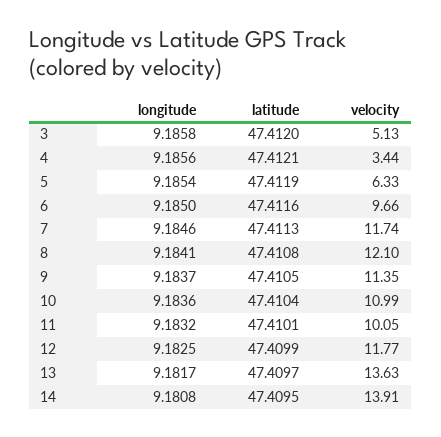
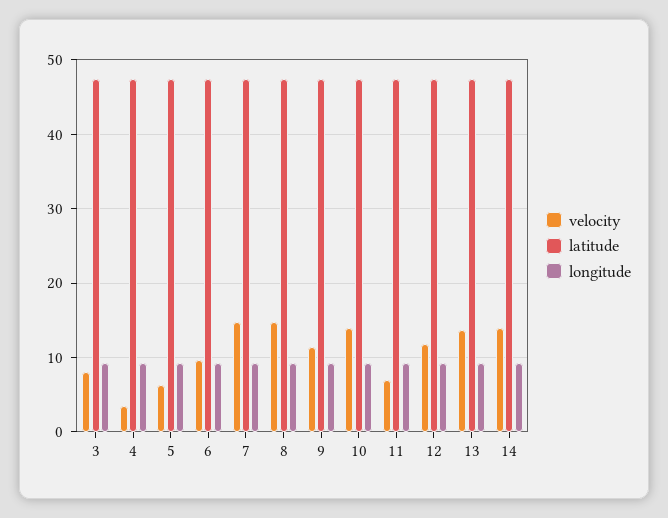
velocity, 3: 5.13 -> 8
velocity, 7: 11.74 -> 15
velocity, 8: 12.1 -> 15
velocity, 10: 10.99 -> 14
velocity, 11: 10.05 -> 7

